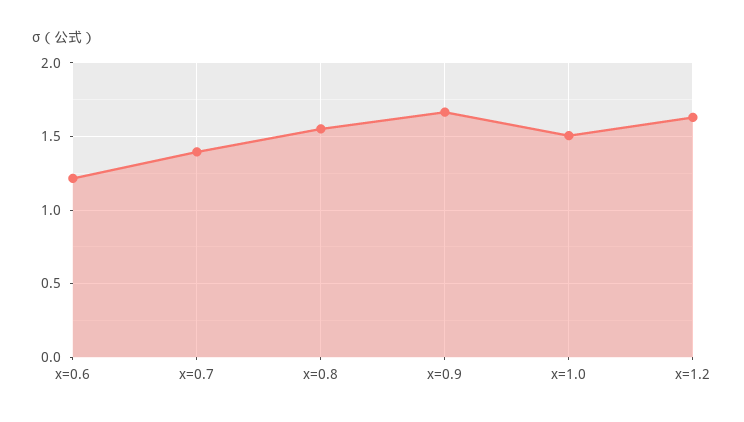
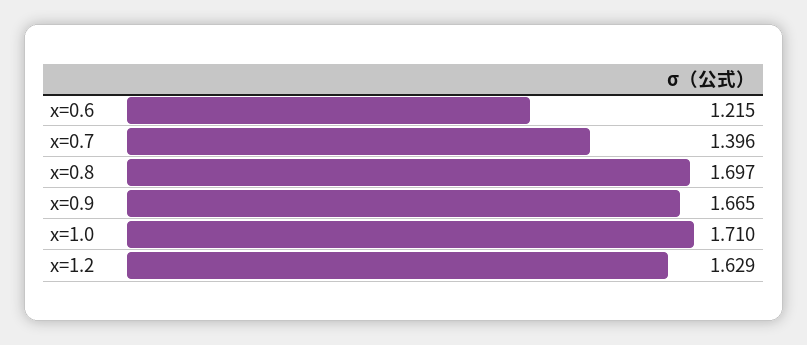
x=0.8: 1.55 -> 1.697
x=1.0: 1.5 -> 1.71

